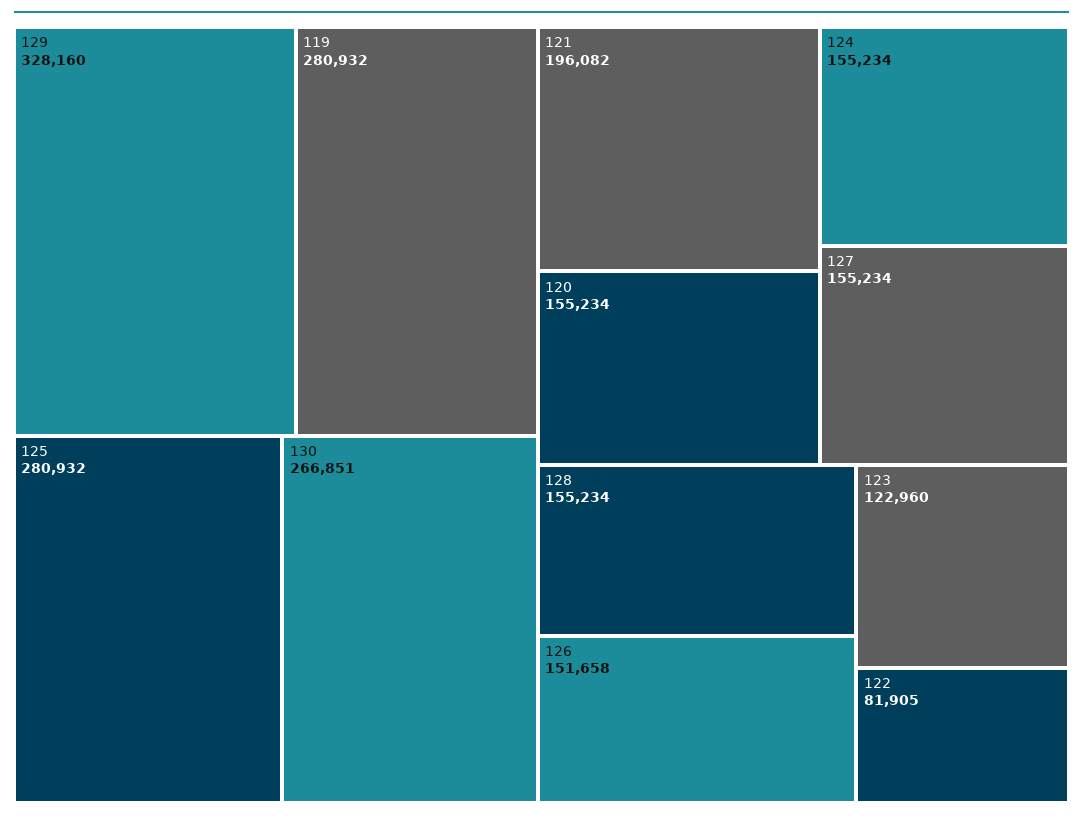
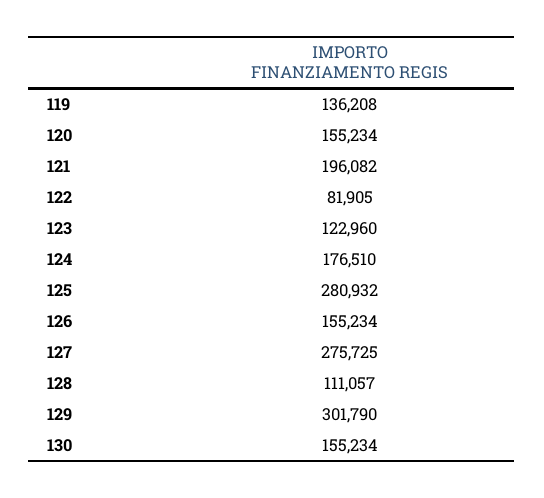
129: 328160 -> 301790
119: 280932 -> 136208
130: 266851 -> 155234
124: 155234 -> 176510
127: 155234 -> 275725
128: 155234 -> 111057
126: 151658 -> 155234

